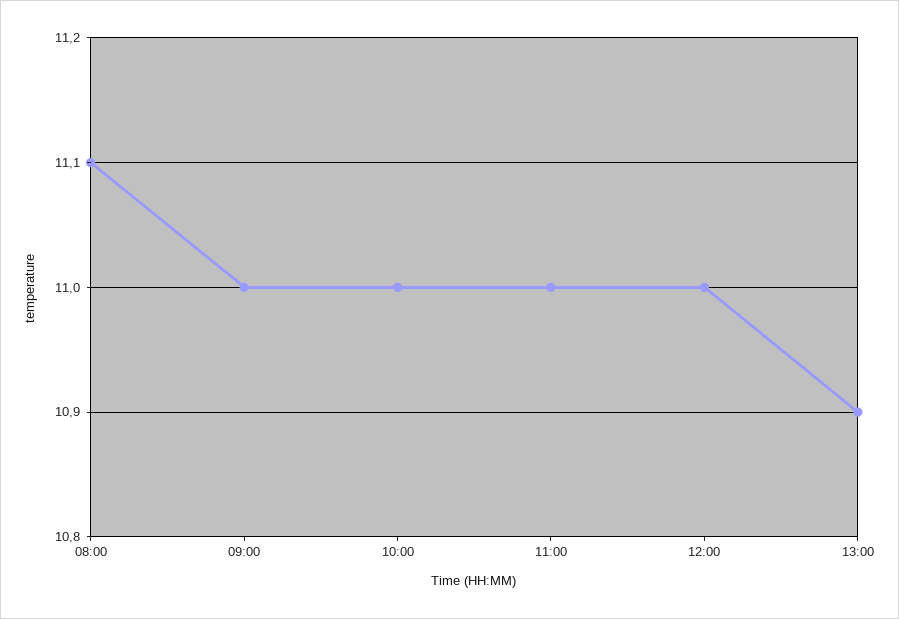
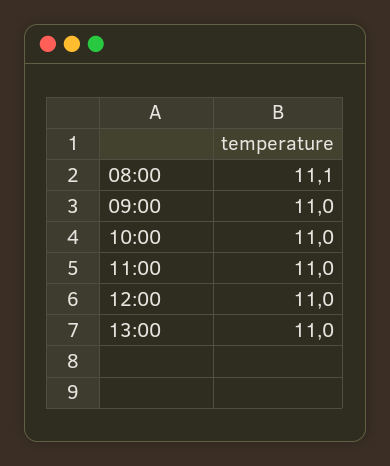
13:00: 10.9 -> 11

